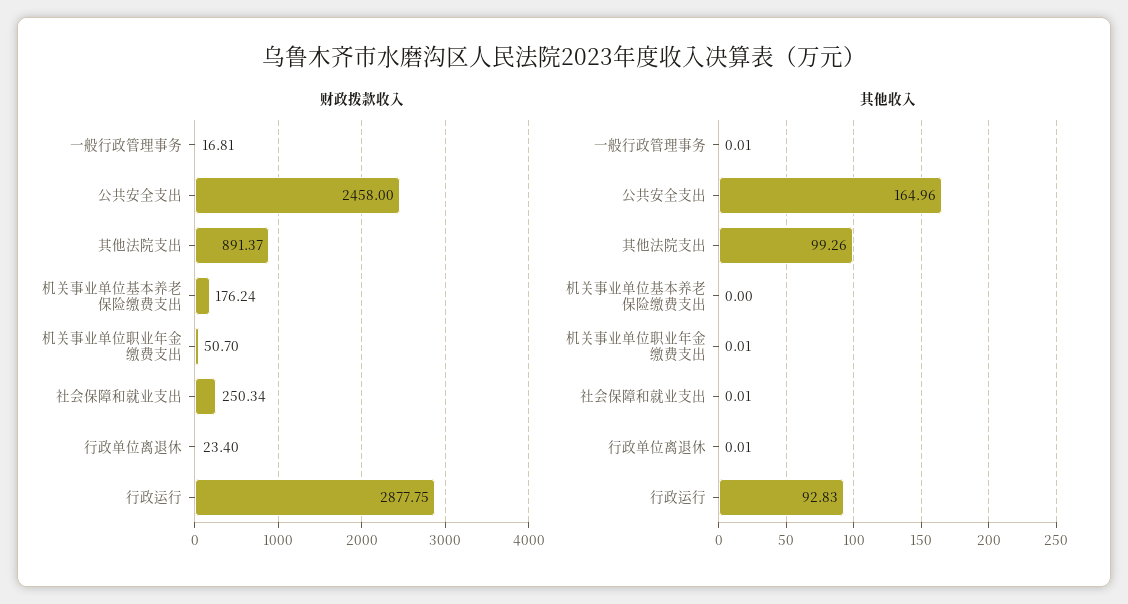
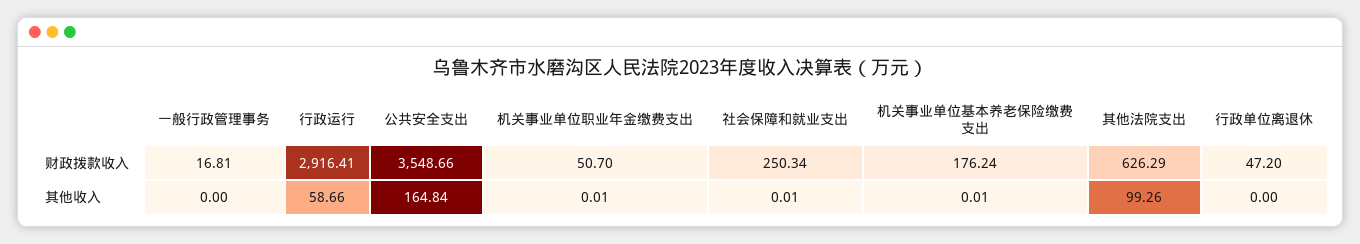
财政拨款收入, 公共安全支出: 2458 -> 3548.66
财政拨款收入, 其他法院支出: 891.37 -> 626.29
财政拨款收入, 行政单位离退休: 23.4 -> 47.2
财政拨款收入, 行政运行: 2877.75 -> 2916.41
其他收入, 一般行政管理事务: 0.01 -> 0
其他收入, 公共安全支出: 164.96 -> 164.84
其他收入, 机关事业单位基本养老保险缴费支出: 0 -> 0.01
其他收入, 行政单位离退休: 0.01 -> 0
其他收入, 行政运行: 92.83 -> 58.66

